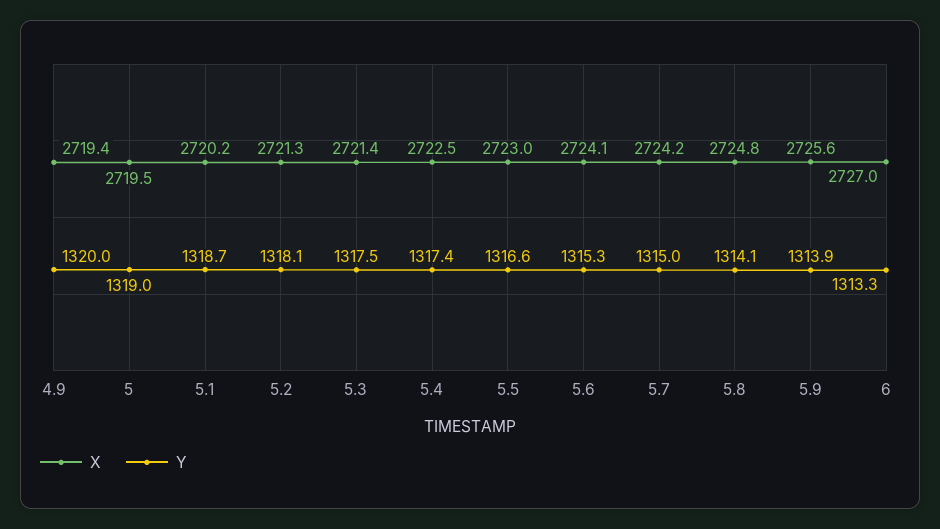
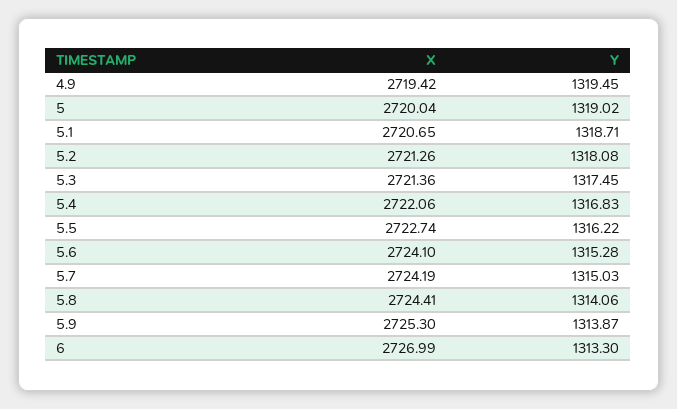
Y, 4.9: 1320 -> 1319.45
X, 5: 2719.5 -> 2720.04
X, 5.1: 2720.2 -> 2720.65
X, 5.4: 2722.5 -> 2722.06
Y, 5.4: 1317.4 -> 1316.83
X, 5.5: 2723 -> 2722.74
Y, 5.5: 1316.6 -> 1316.22
X, 5.8: 2724.8 -> 2724.41
X, 5.9: 2725.6 -> 2725.3

